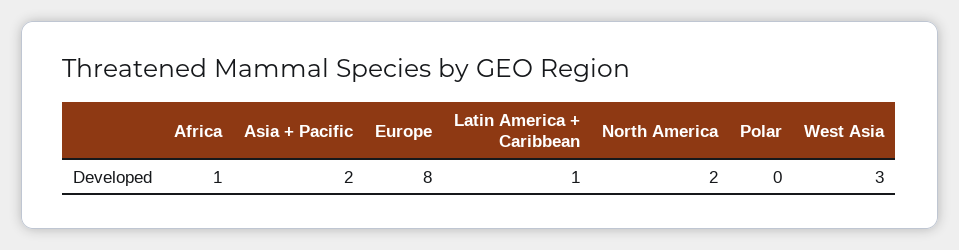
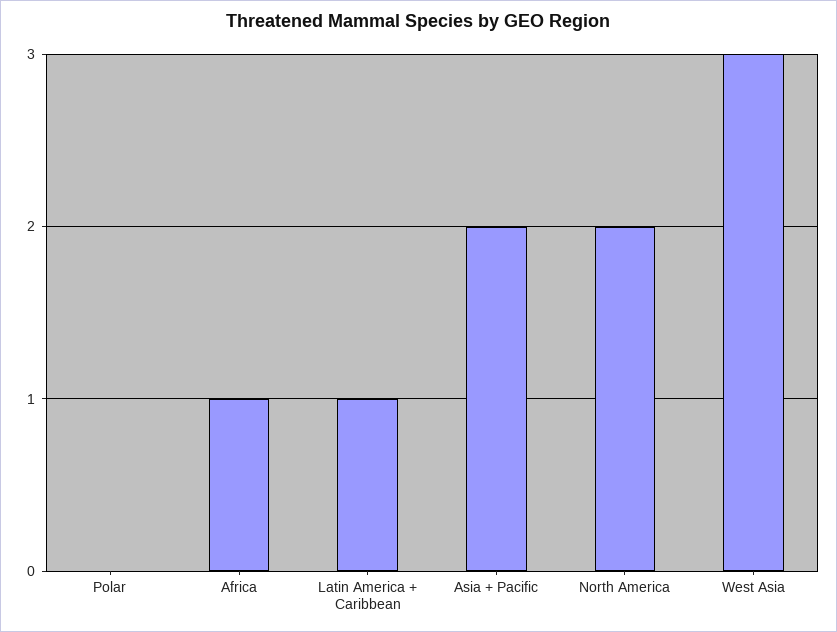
Europe: 8 -> none

